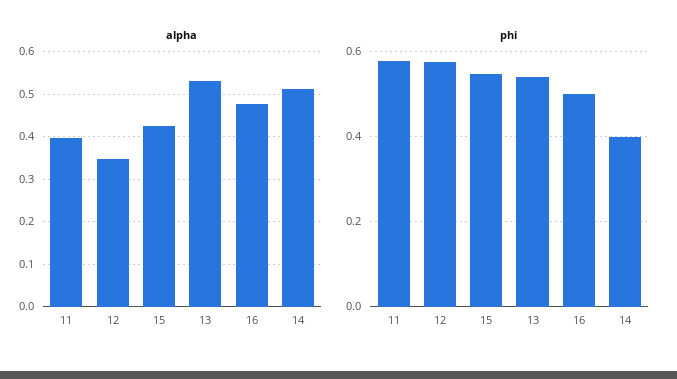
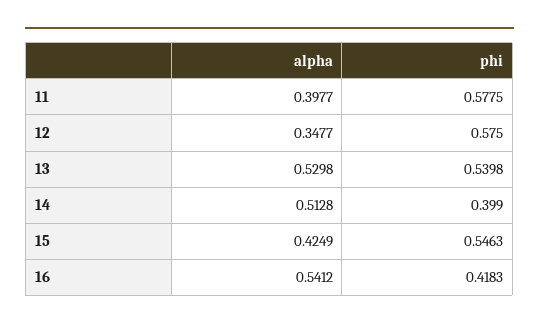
alpha, 16: 0.48 -> 0.5412
phi, 16: 0.5 -> 0.4183

